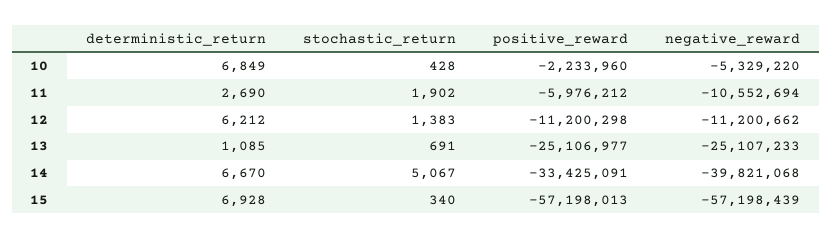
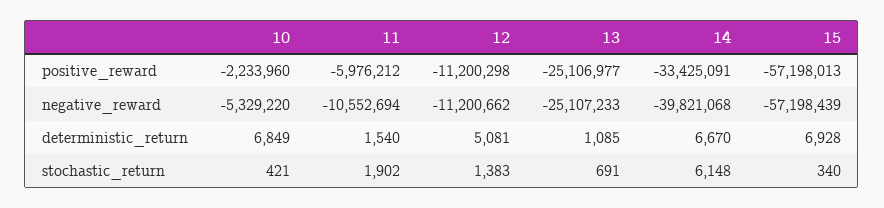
stochastic_return, 10: 428 -> 421
deterministic_return, 11: 2690 -> 1540
deterministic_return, 12: 6212 -> 5081
stochastic_return, 14: 5067 -> 6148

